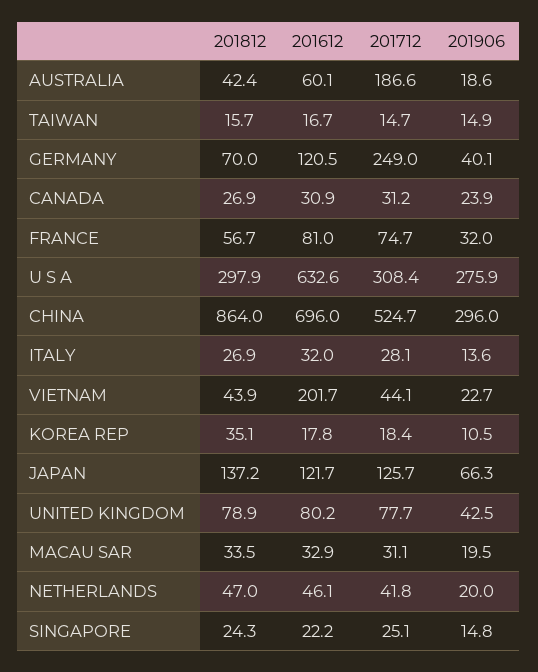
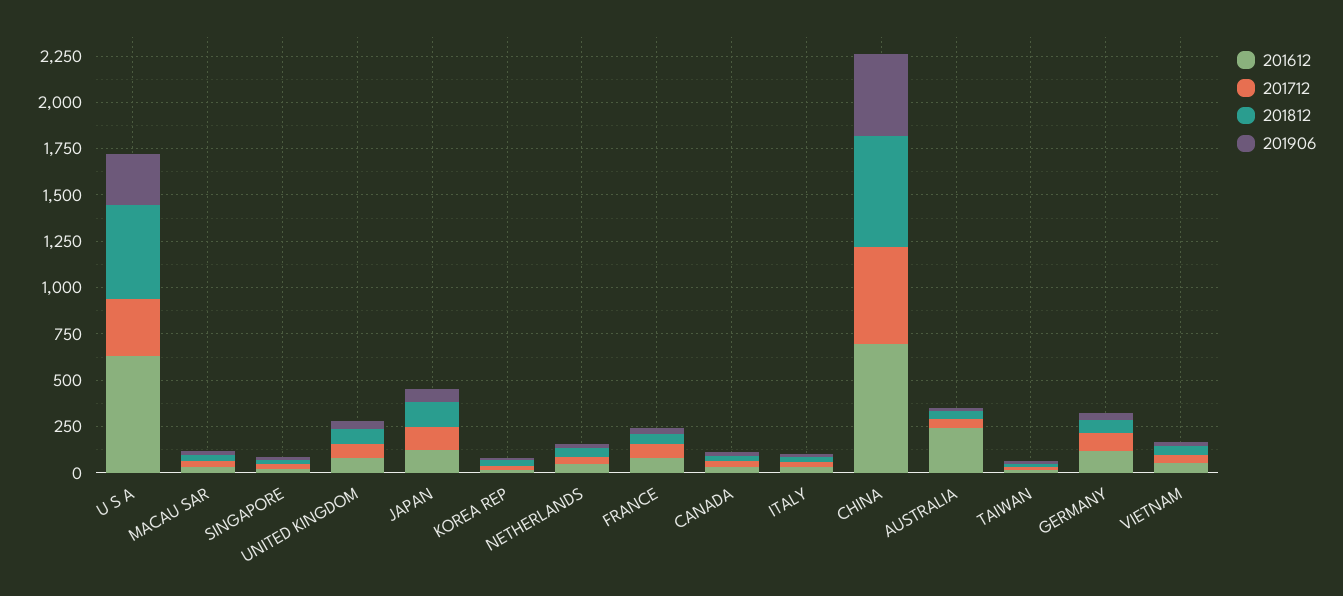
201612, AUSTRALIA: 60.1 -> 250
201712, AUSTRALIA: 186.6 -> 50
201712, GERMANY: 249 -> 100
201812, U S A: 297.9 -> 500
201812, CHINA: 864 -> 600
201906, CHINA: 296 -> 450
201612, VIETNAM: 201.7 -> 50

